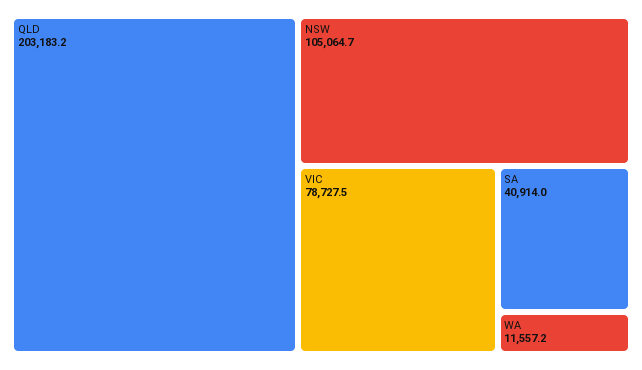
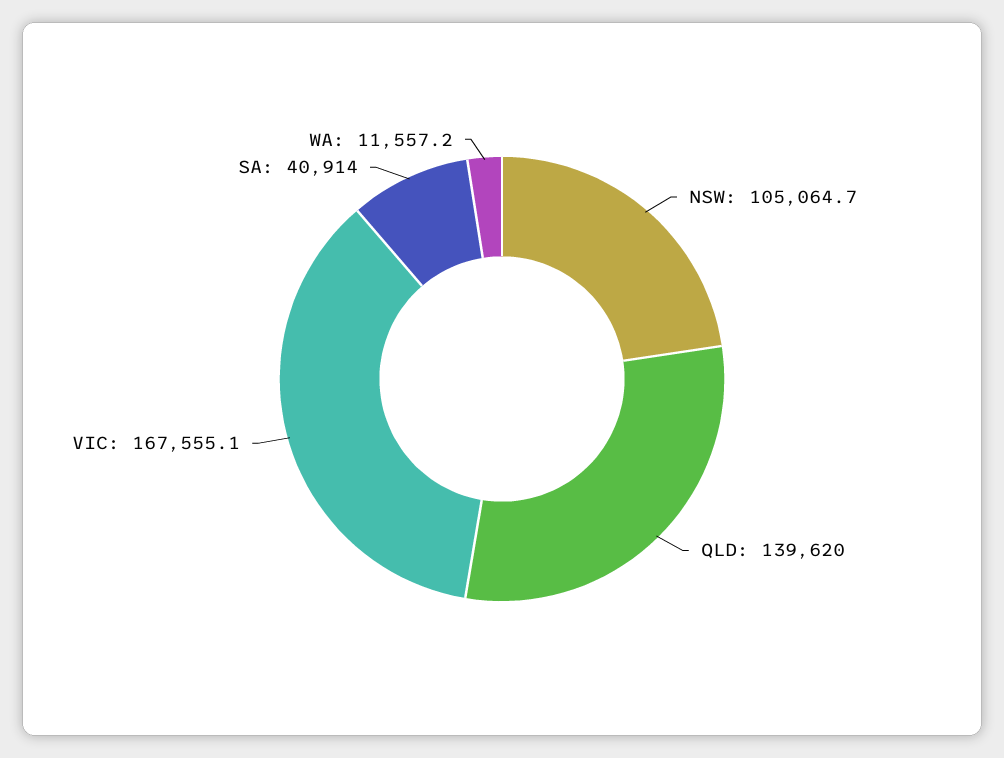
QLD: 203183.2 -> 139620
VIC: 78727.5 -> 167555.1

